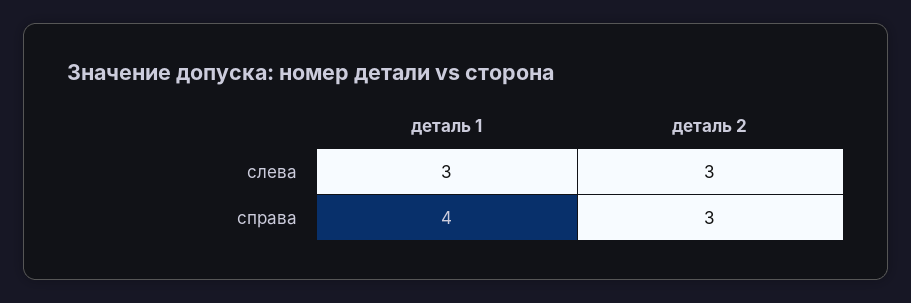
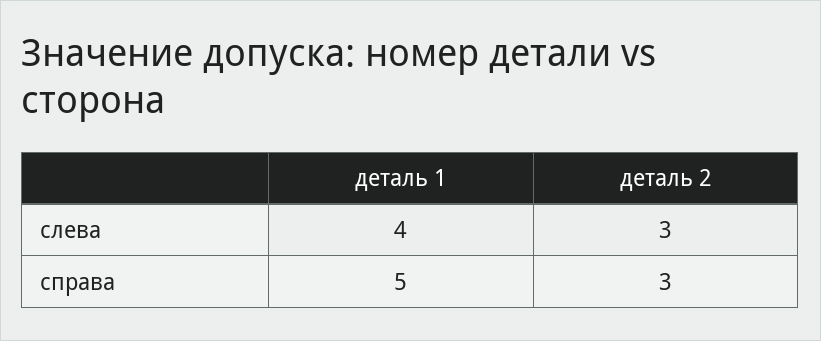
деталь 1, слева: 3 -> 4
деталь 1, справа: 4 -> 5

